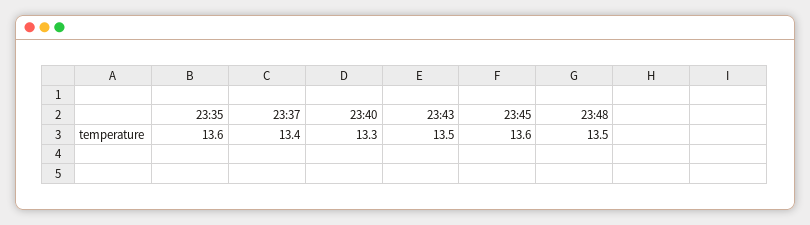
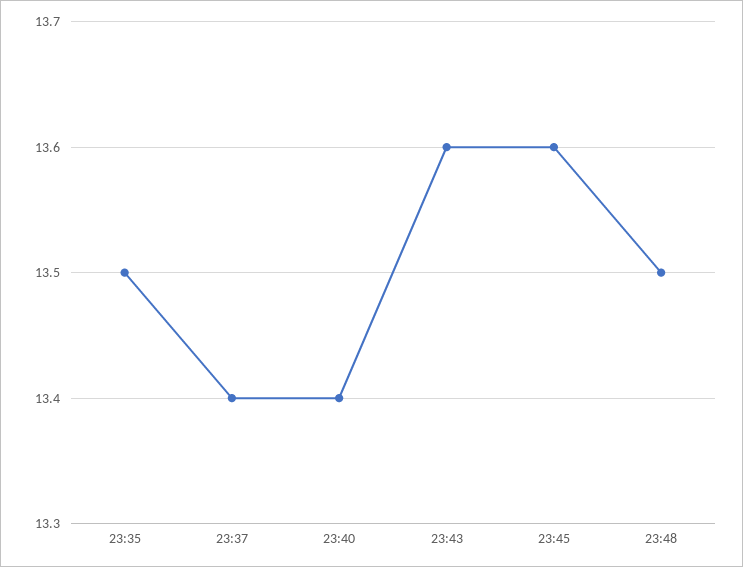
23:35: 13.6 -> 13.5
23:40: 13.3 -> 13.4
23:43: 13.5 -> 13.6

